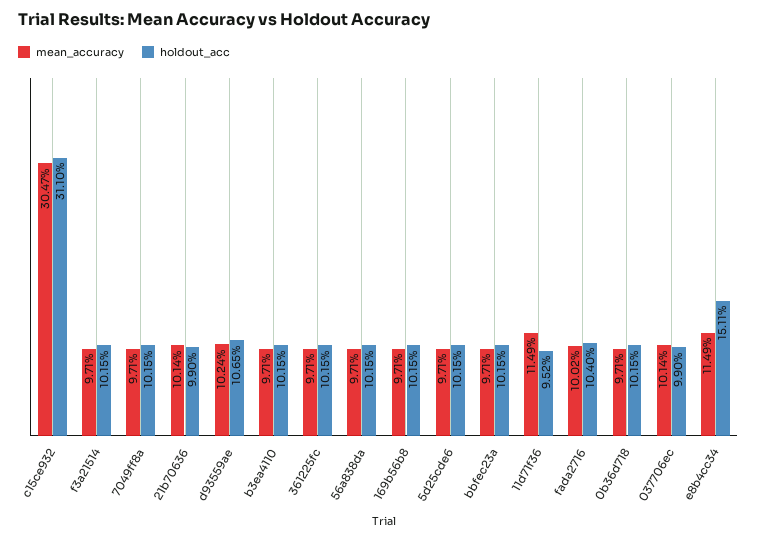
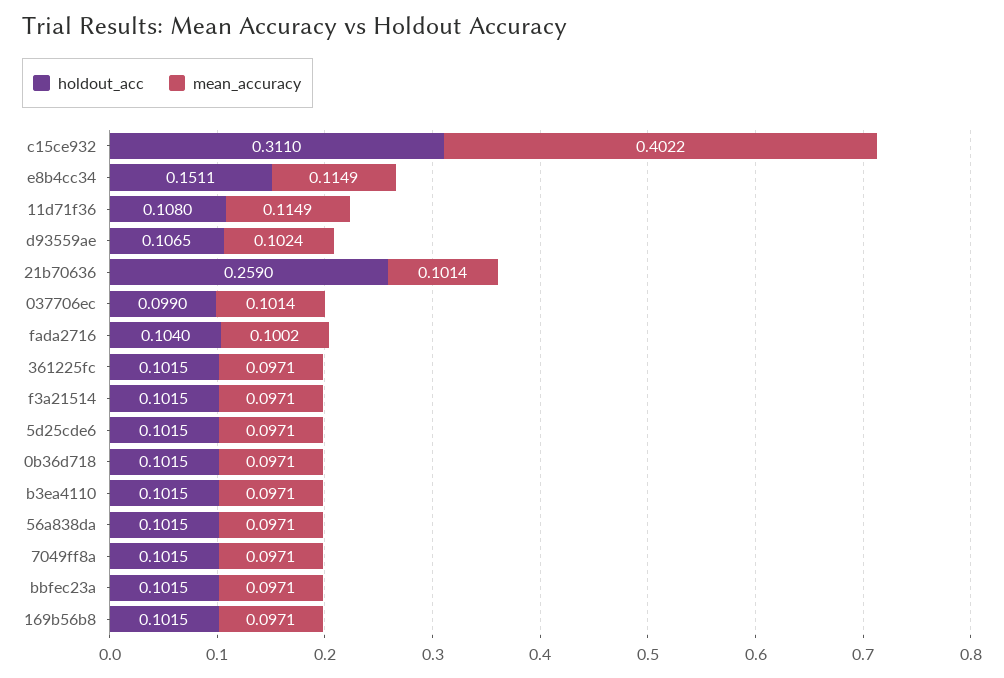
mean_accuracy, c15ce932: 0.3047 -> 0.4022
holdout_acc, 21b70636: 0.099 -> 0.259
holdout_acc, 11d71f36: 0.0952 -> 0.108

